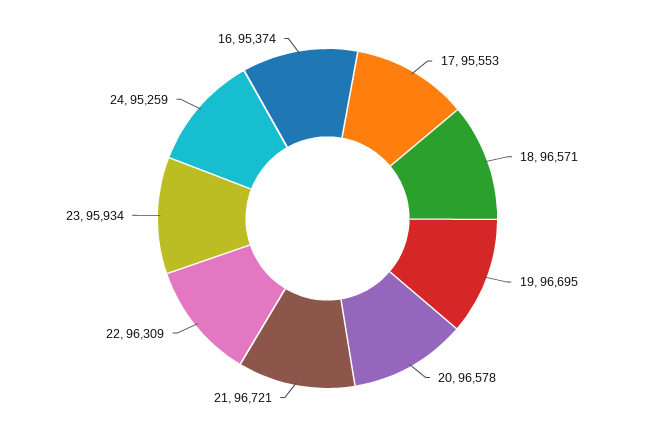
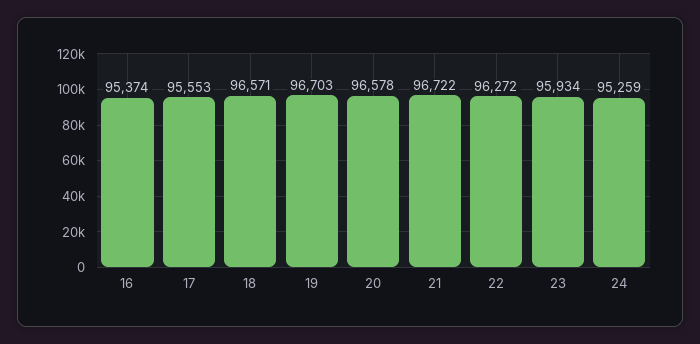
19: 96695 -> 96703
21: 96721 -> 96722
22: 96309 -> 96272

